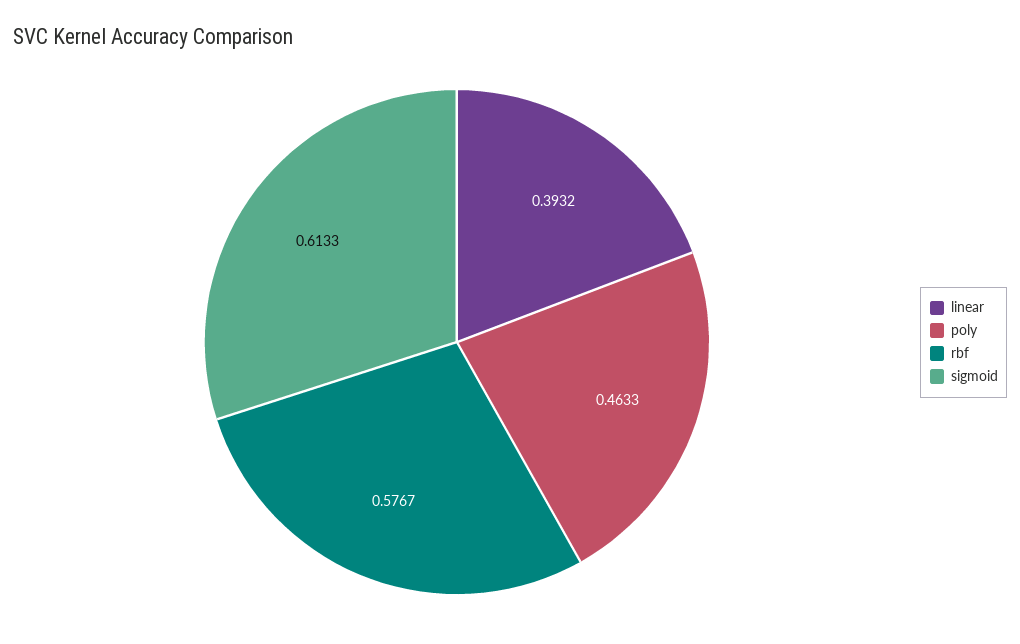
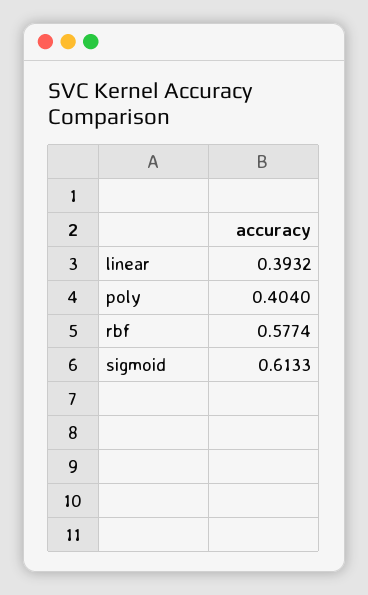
poly: 0.4633 -> 0.404
rbf: 0.5767 -> 0.5774

